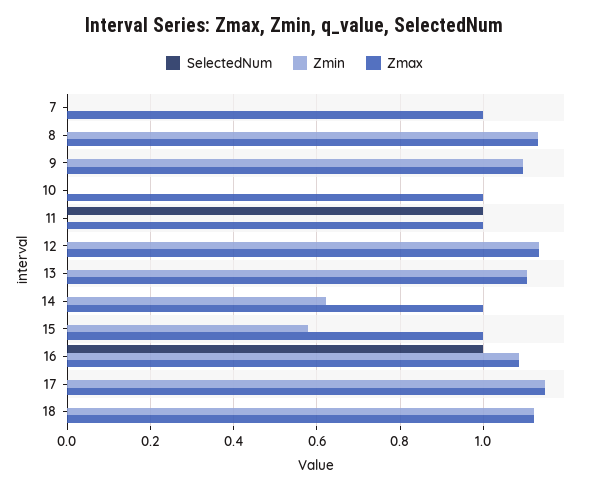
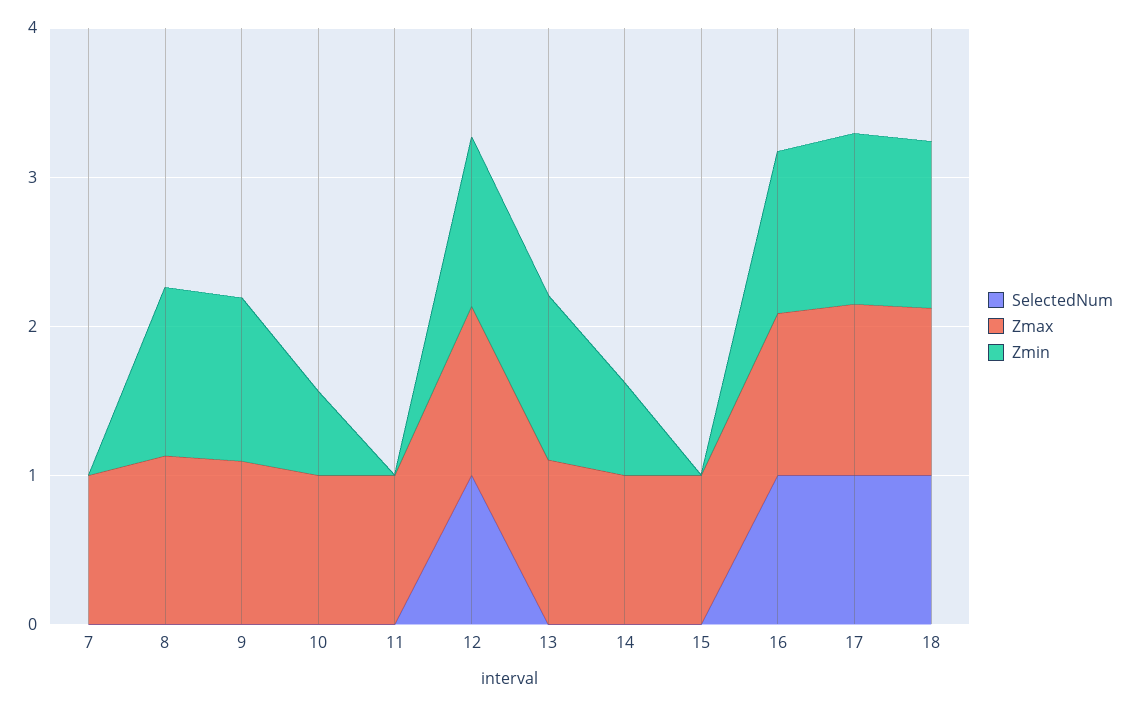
Zmin, 10: 0 -> 0.6
SelectedNum, 11: 1 -> 0
SelectedNum, 12: 0 -> 1
Zmin, 15: 0.58 -> 0
SelectedNum, 17: 0 -> 1
SelectedNum, 18: 0 -> 1

